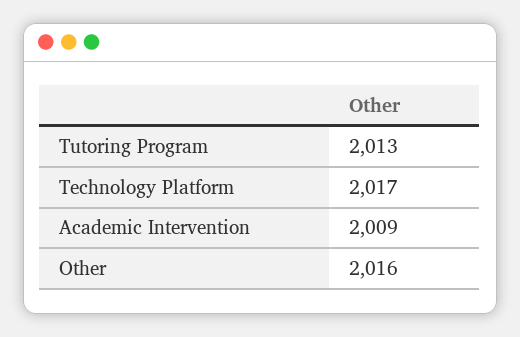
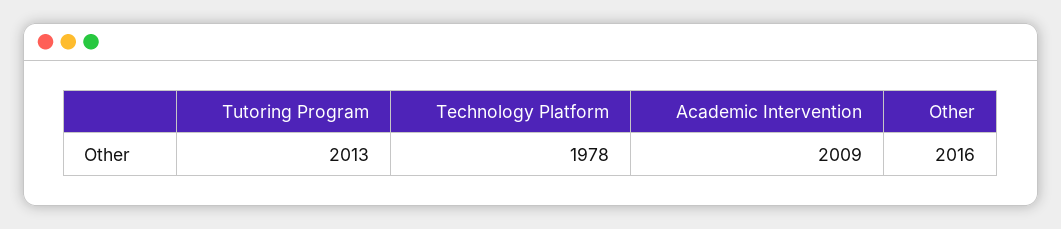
Technology Platform: 2017 -> 1978

